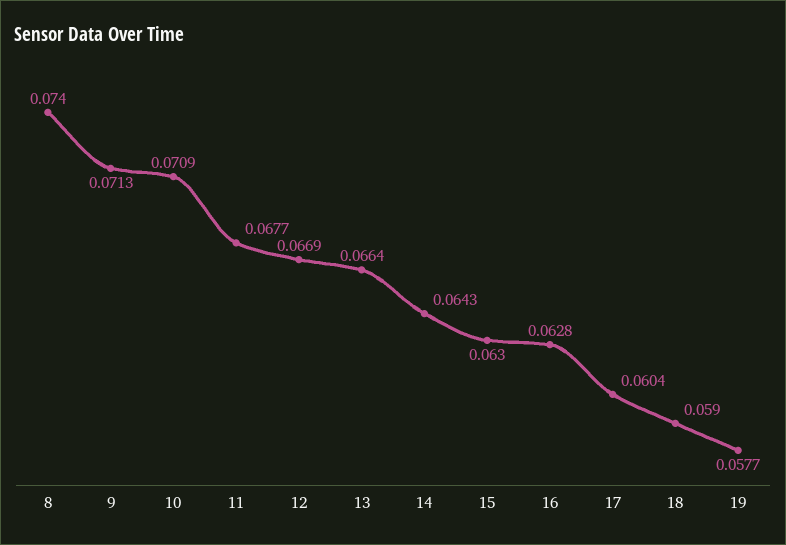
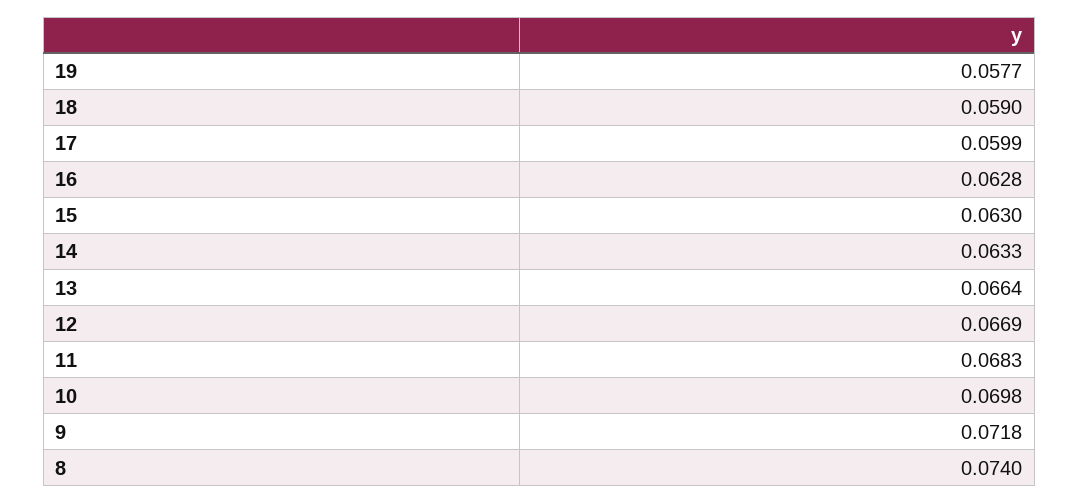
9: 0.0713 -> 0.0718
10: 0.0709 -> 0.0698
11: 0.0677 -> 0.0683
14: 0.0643 -> 0.0633
17: 0.0604 -> 0.0599

